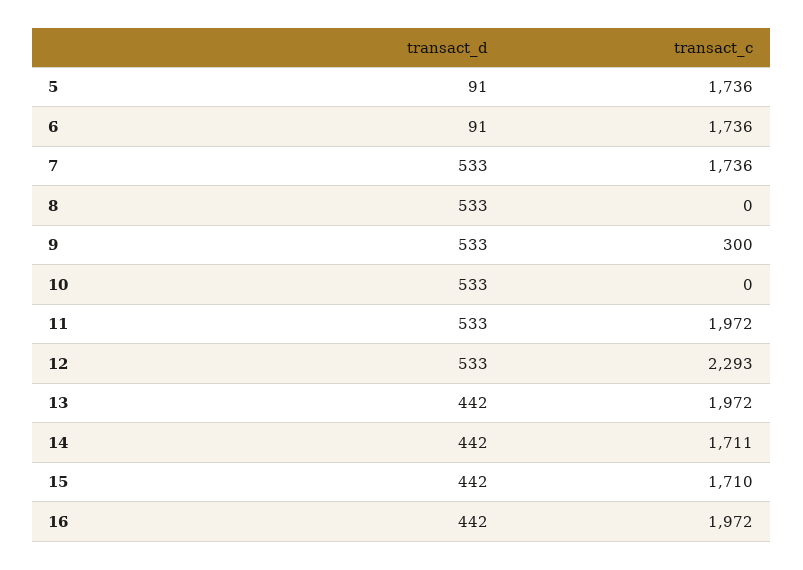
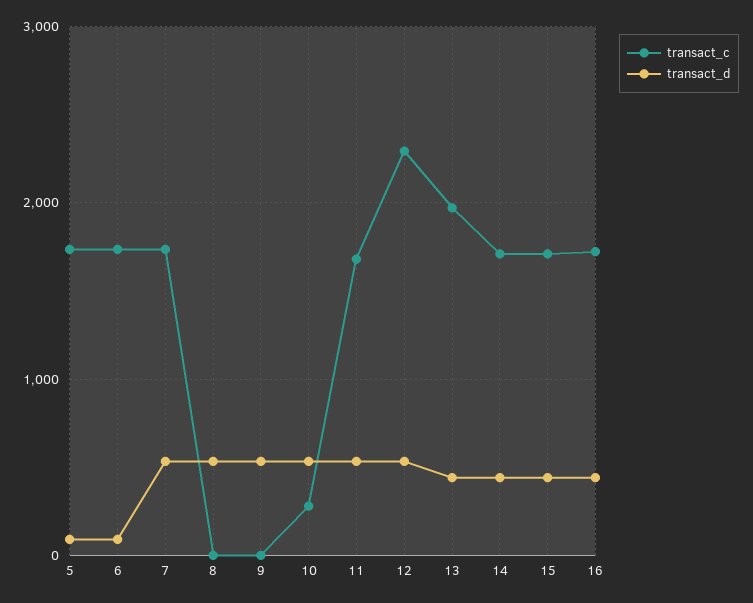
transact_c, 9: 300 -> 0
transact_c, 10: 0 -> 300
transact_c, 11: 1972 -> 1700
transact_c, 16: 1972 -> 1700

